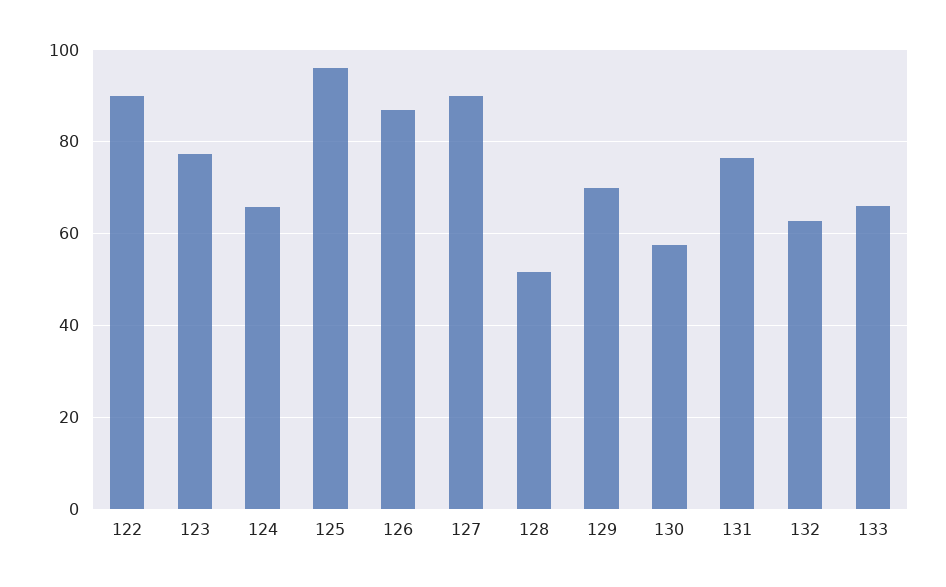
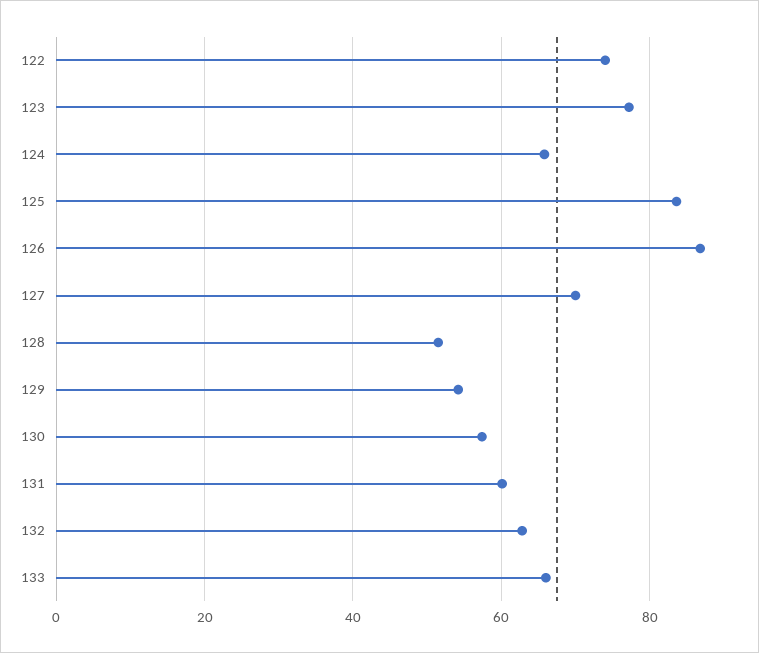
122: 90 -> 74
125: 96 -> 84
127: 90 -> 70
129: 70 -> 54
131: 76 -> 60

